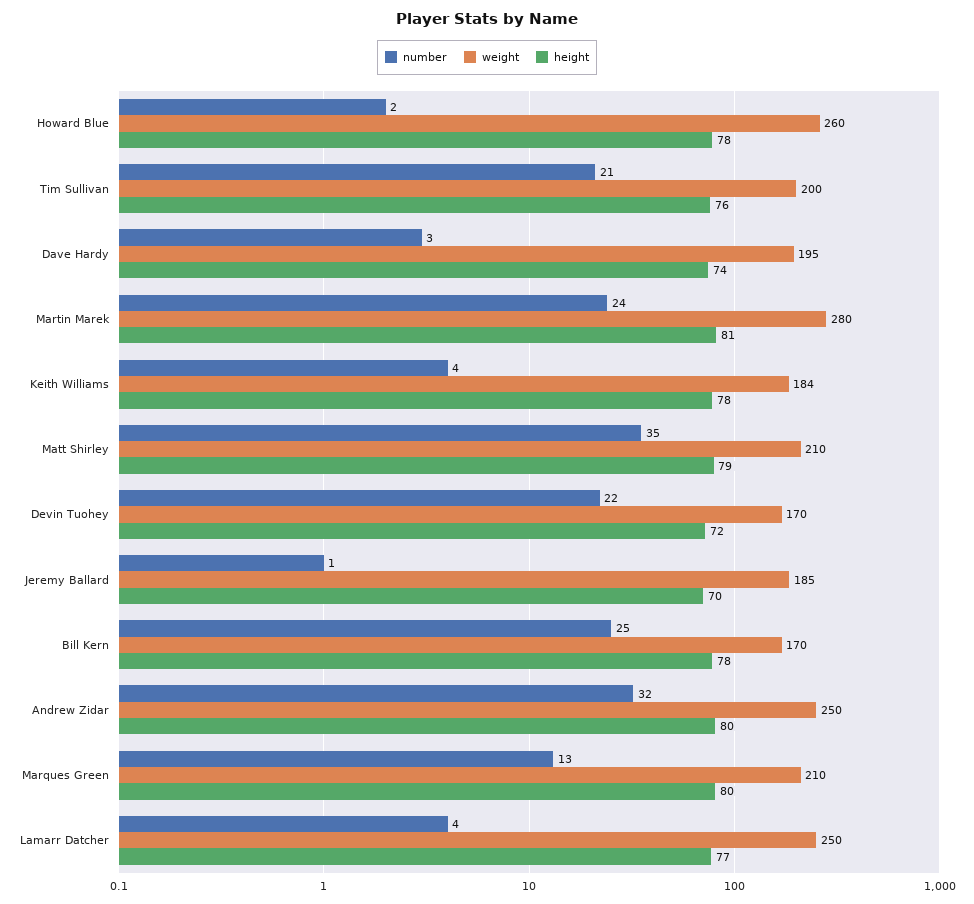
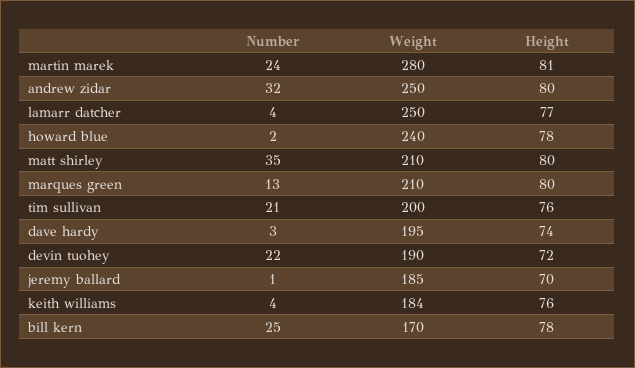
weight, Howard Blue: 260 -> 240
height, Keith Williams: 78 -> 76
height, Matt Shirley: 79 -> 80
weight, Devin Tuohey: 170 -> 190

